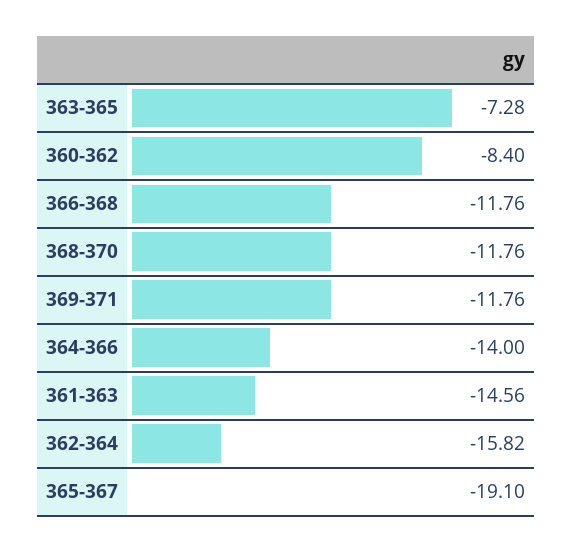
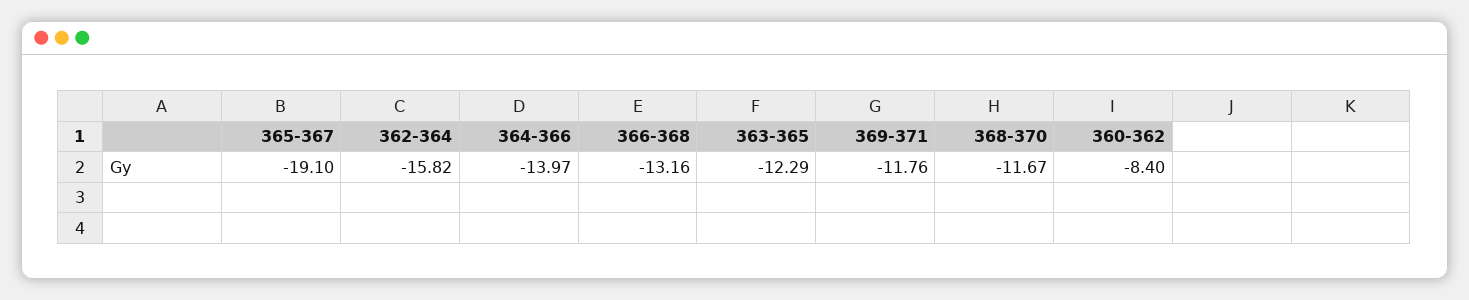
363-365: -7.28 -> -12.29
366-368: -11.76 -> -13.16
368-370: -11.76 -> -11.67
364-366: -14 -> -13.97
361-363: -14.56 -> none

